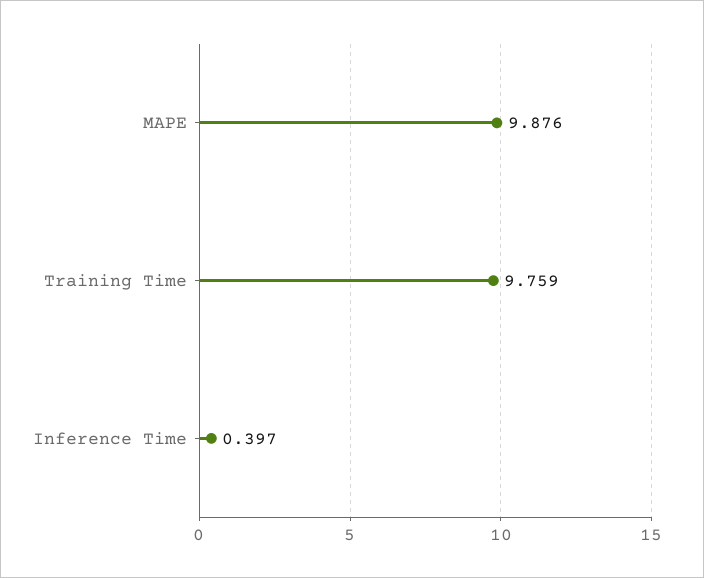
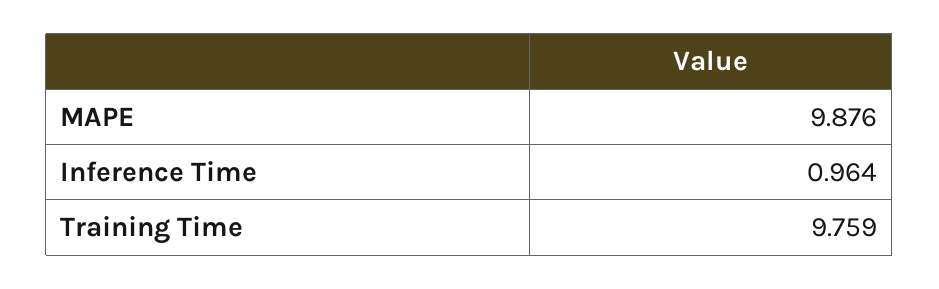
Inference Time: 0.397 -> 0.964

